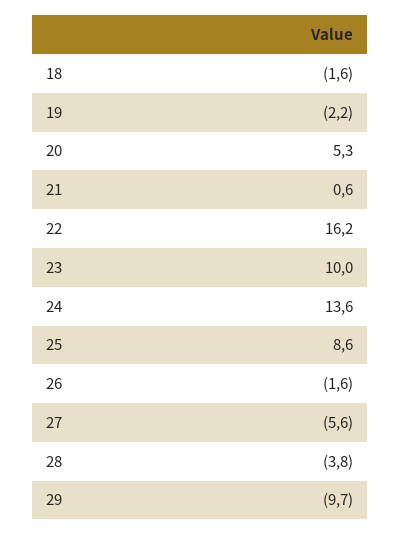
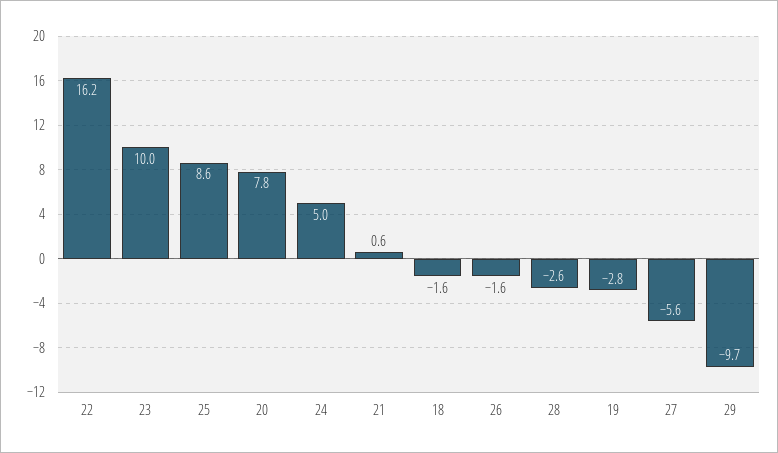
19: -2.2 -> -2.8
20: 5.3 -> 7.8
24: 13.6 -> 5
28: -3.8 -> -2.6

